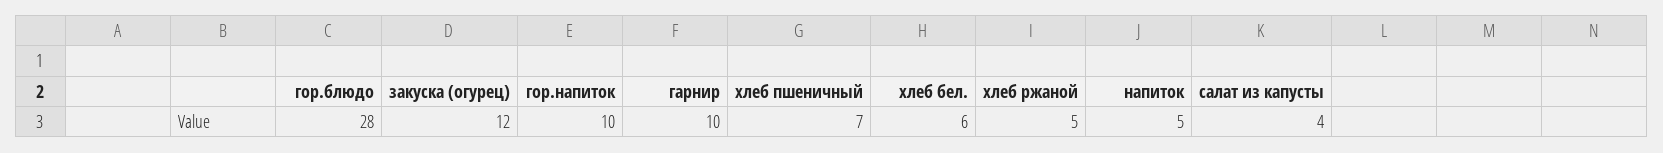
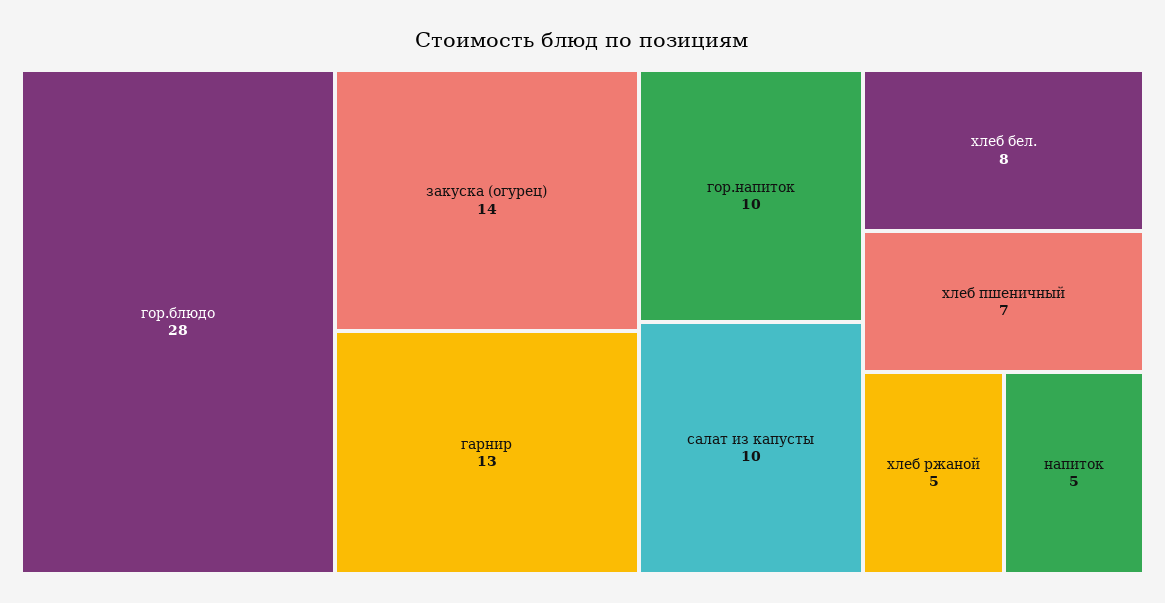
закуска (огурец): 12 -> 14
гарнир: 10 -> 13
хлеб бел.: 6 -> 8
салат из капусты: 4 -> 10

